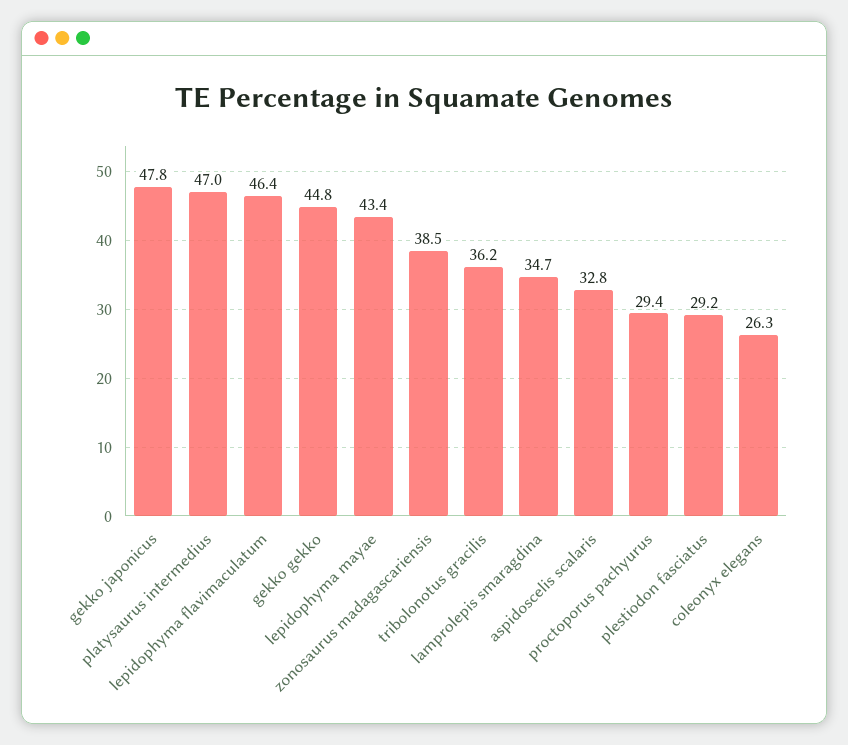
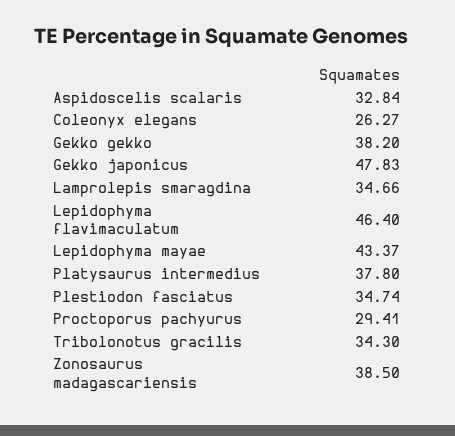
platysaurus intermedius: 47 -> 37.8
gekko gekko: 44.8 -> 38.2
tribolonotus gracilis: 36.2 -> 34.3
plestiodon fasciatus: 29.2 -> 34.74

